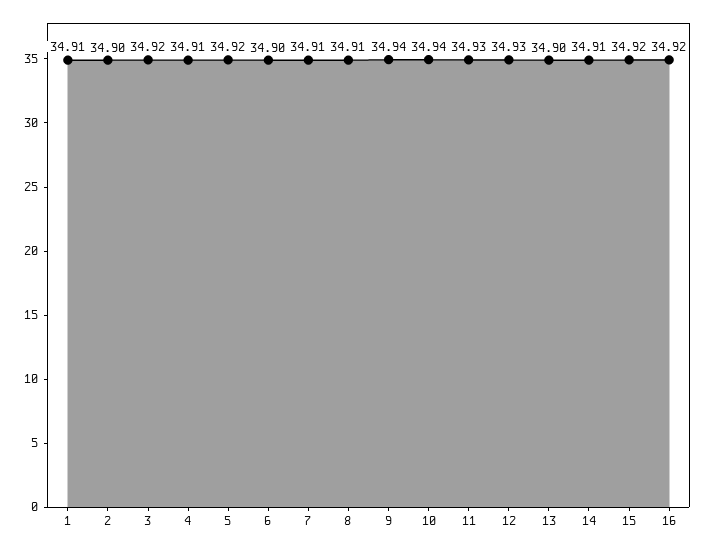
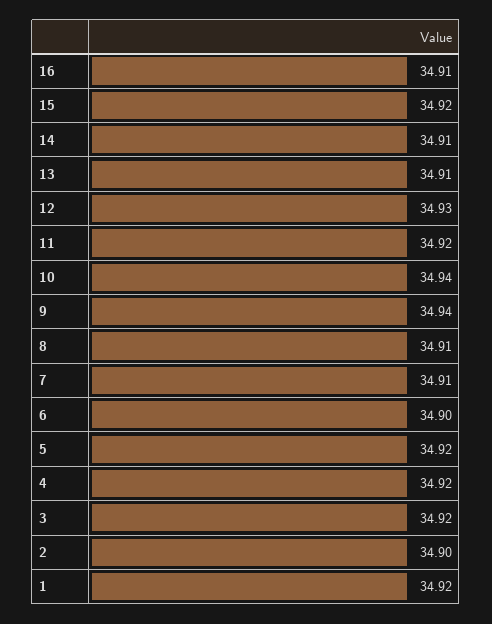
1: 34.91 -> 34.92
4: 34.91 -> 34.92
11: 34.93 -> 34.92
13: 34.9 -> 34.91
16: 34.92 -> 34.91

